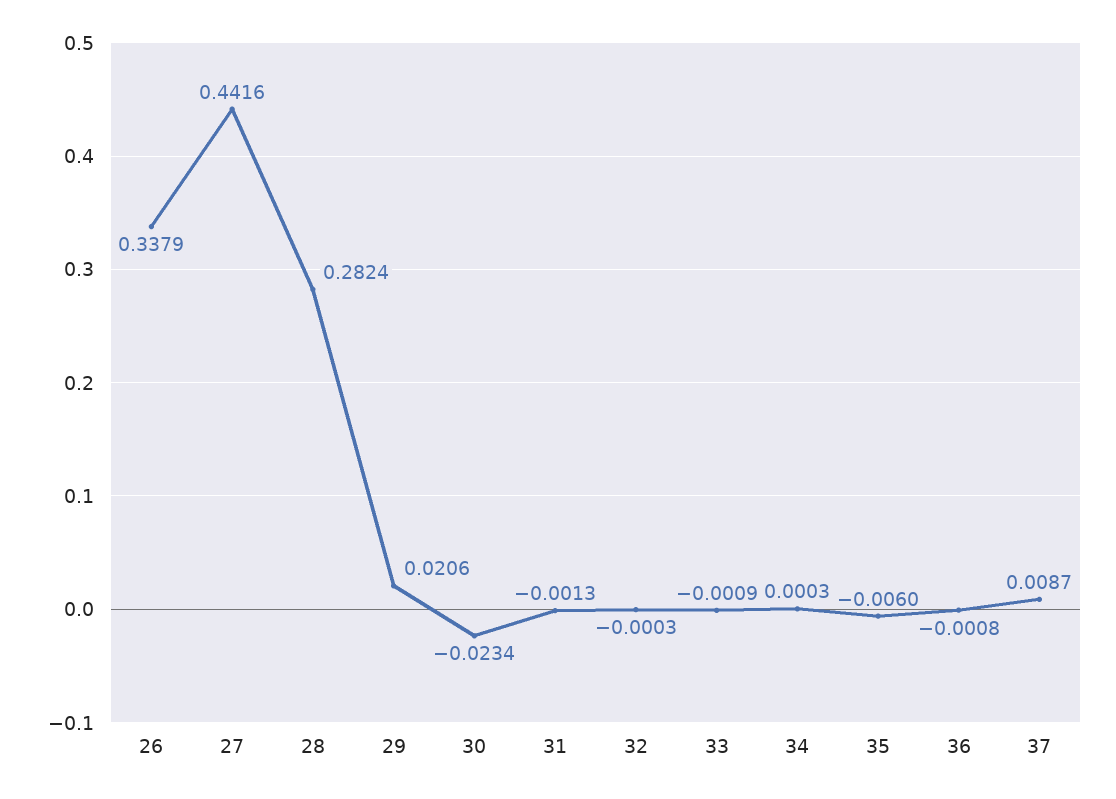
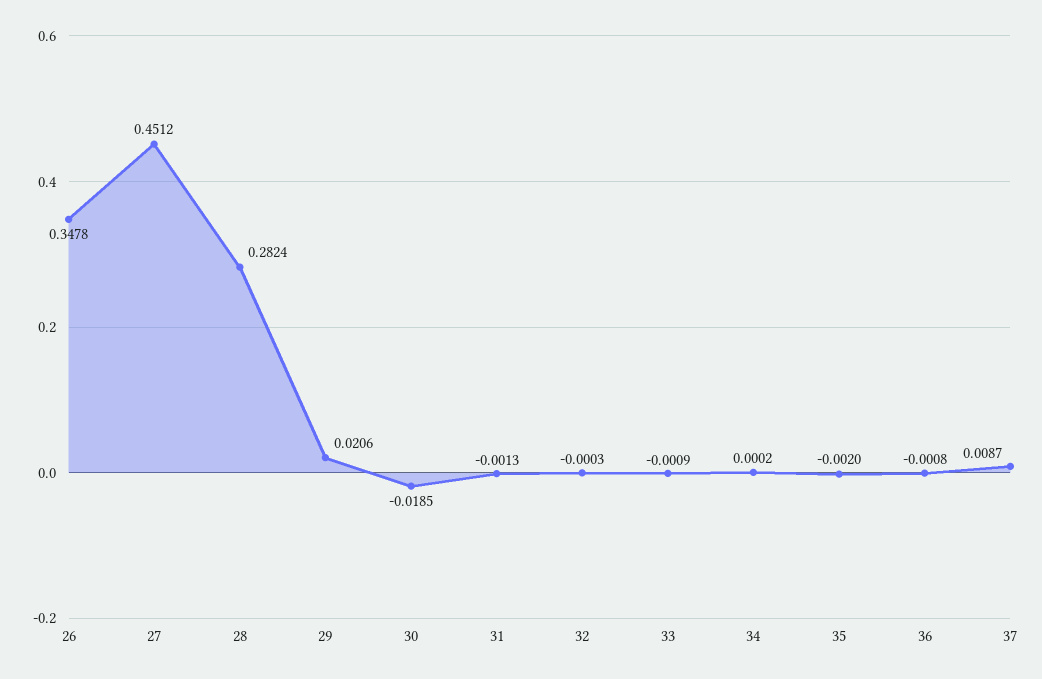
26: 0.3379 -> 0.3478
27: 0.4416 -> 0.4512
30: -0.0234 -> -0.0185
34: 0.0003 -> 0.0002
35: -0.006 -> -0.002

